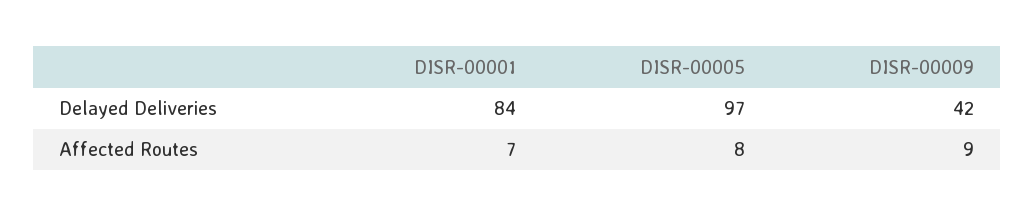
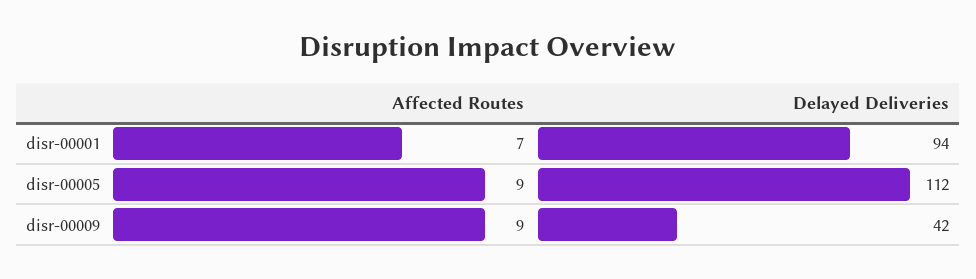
DISR-00001, Delayed Deliveries: 84 -> 94
DISR-00005, Delayed Deliveries: 97 -> 112
DISR-00005, Affected Routes: 8 -> 9

